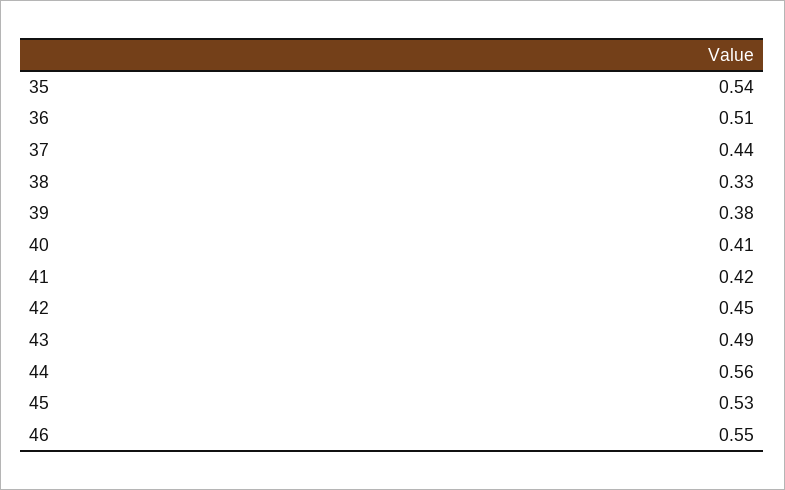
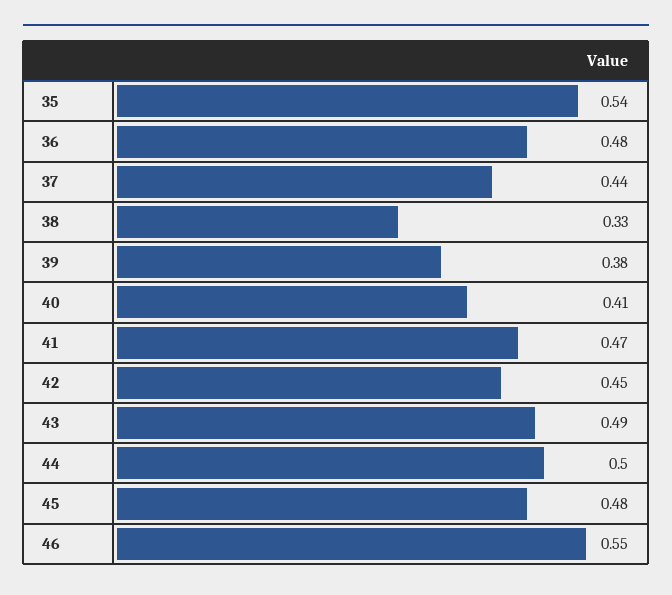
36: 0.51 -> 0.48
41: 0.42 -> 0.47
44: 0.56 -> 0.5
45: 0.53 -> 0.48

